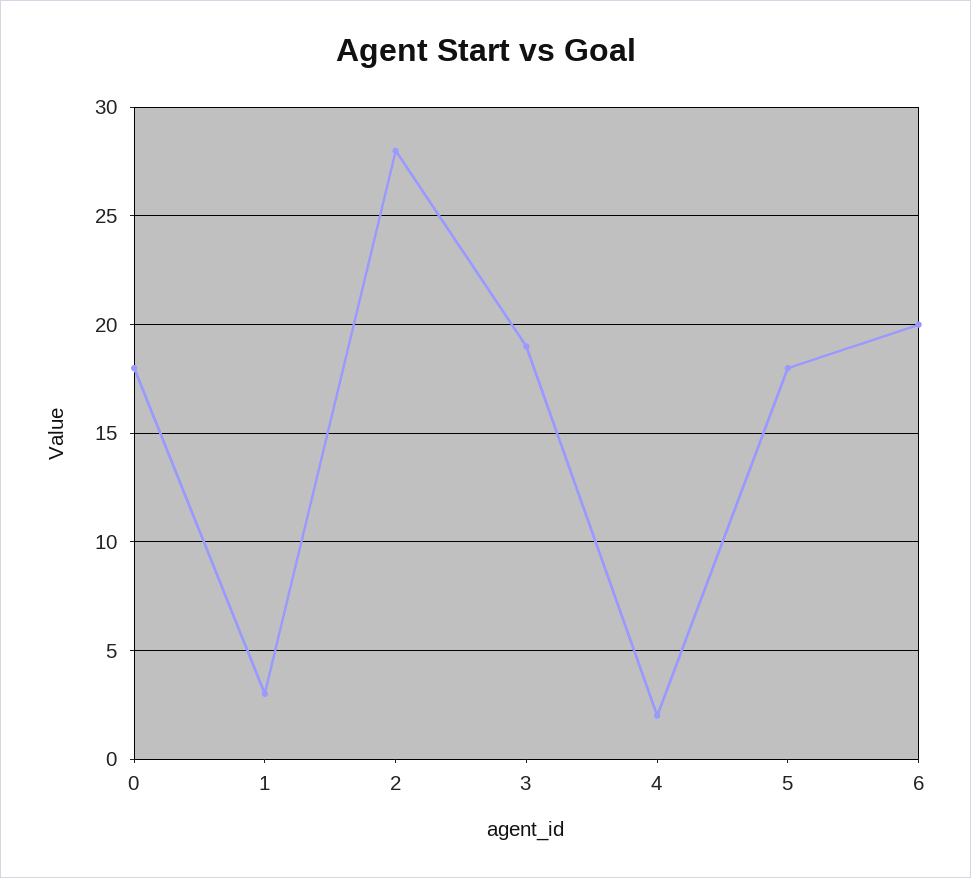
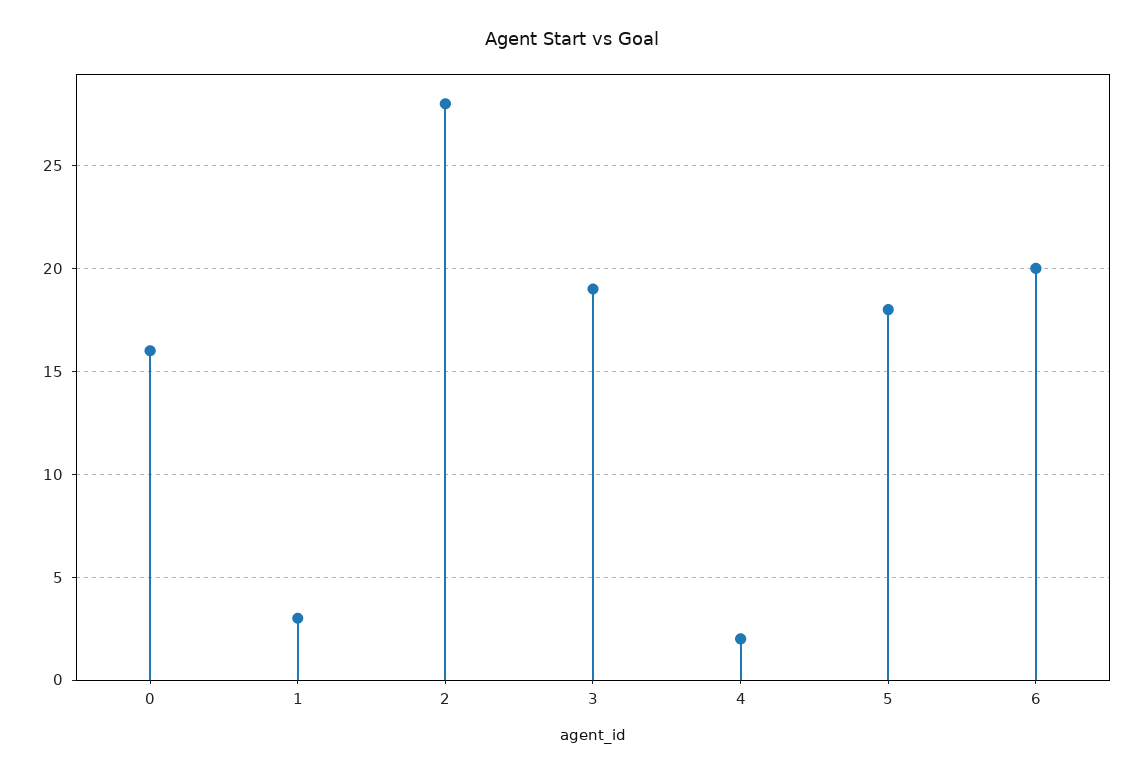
0: 18 -> 16

